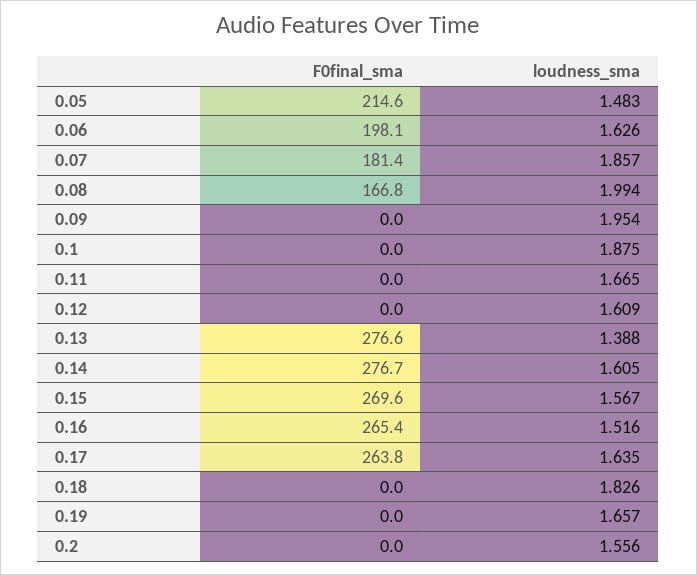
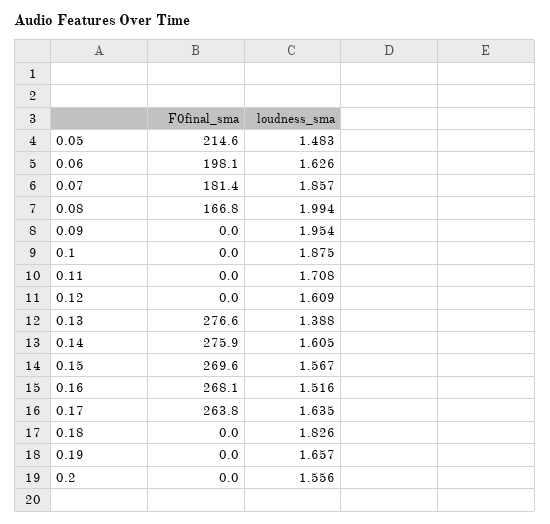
loudness_sma, 0.11: 1.665 -> 1.708
F0final_sma, 0.14: 276.7 -> 275.9
F0final_sma, 0.16: 265.4 -> 268.1

